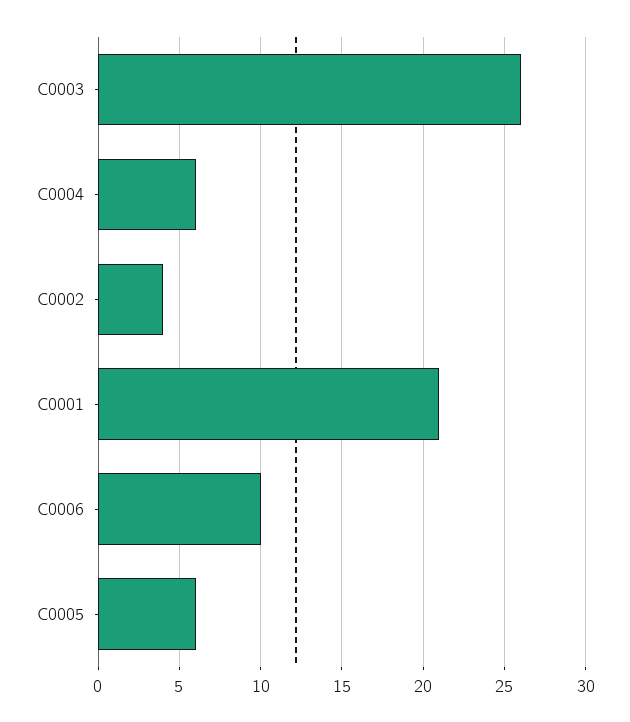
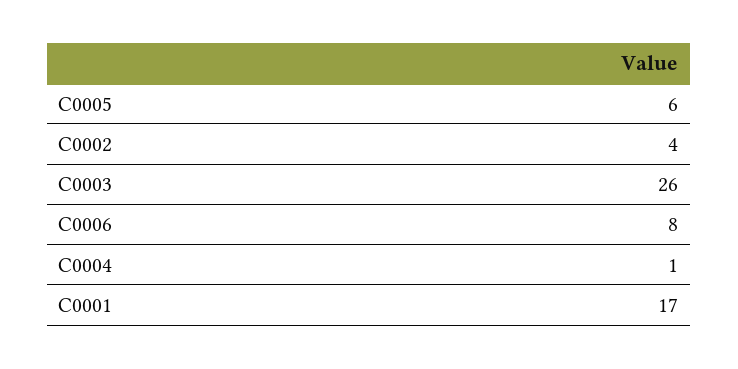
C0004: 6 -> 1
C0001: 21 -> 17
C0006: 10 -> 8

